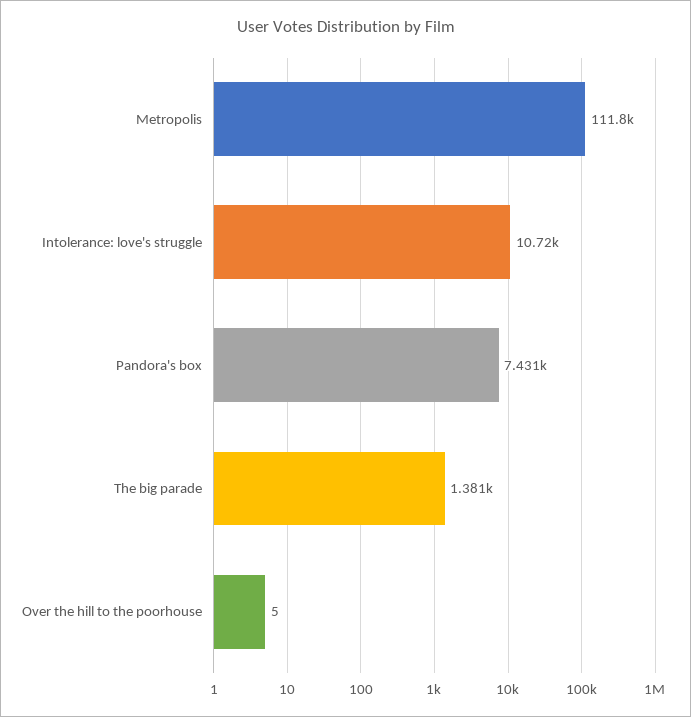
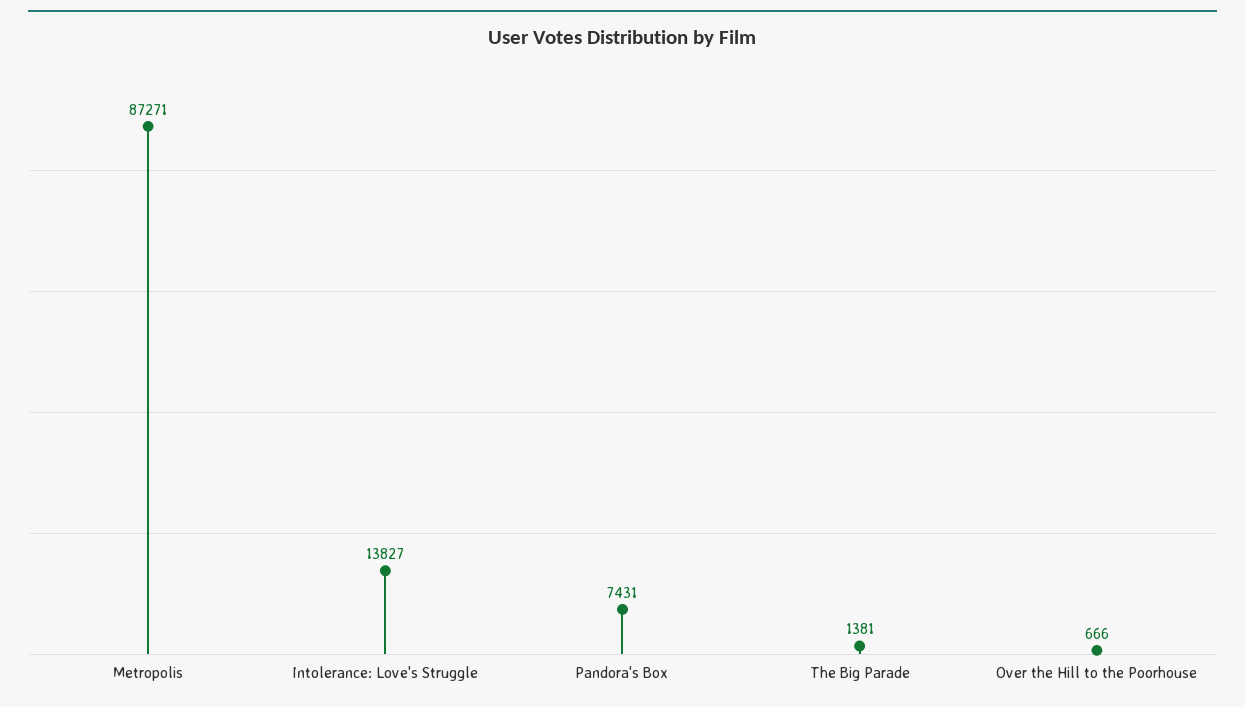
Metropolis: 111800 -> 87271
Intolerance: love's struggle: 10720 -> 13827
Over the hill to the poorhouse: 5 -> 666

